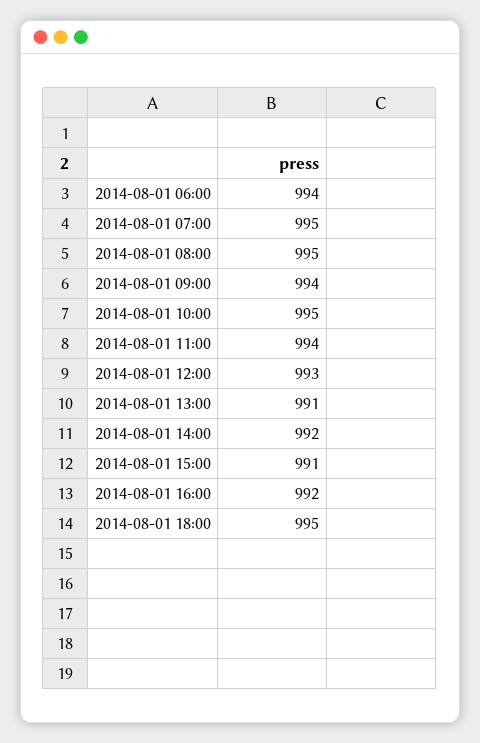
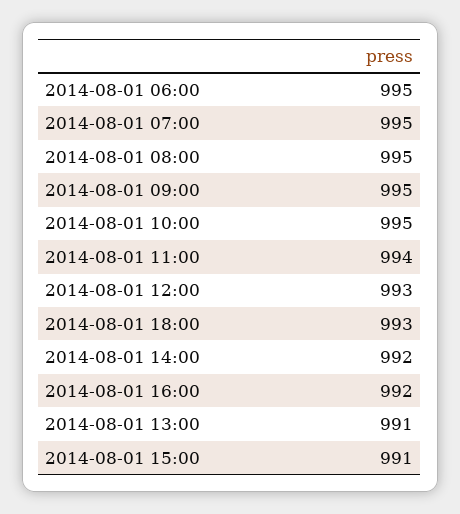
2014-08-01 06:00: 994 -> 995
2014-08-01 09:00: 994 -> 995
2014-08-01 18:00: 995 -> 993

